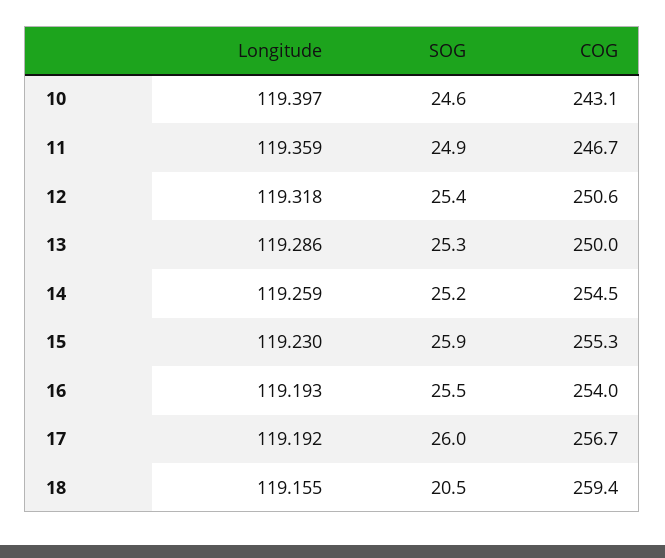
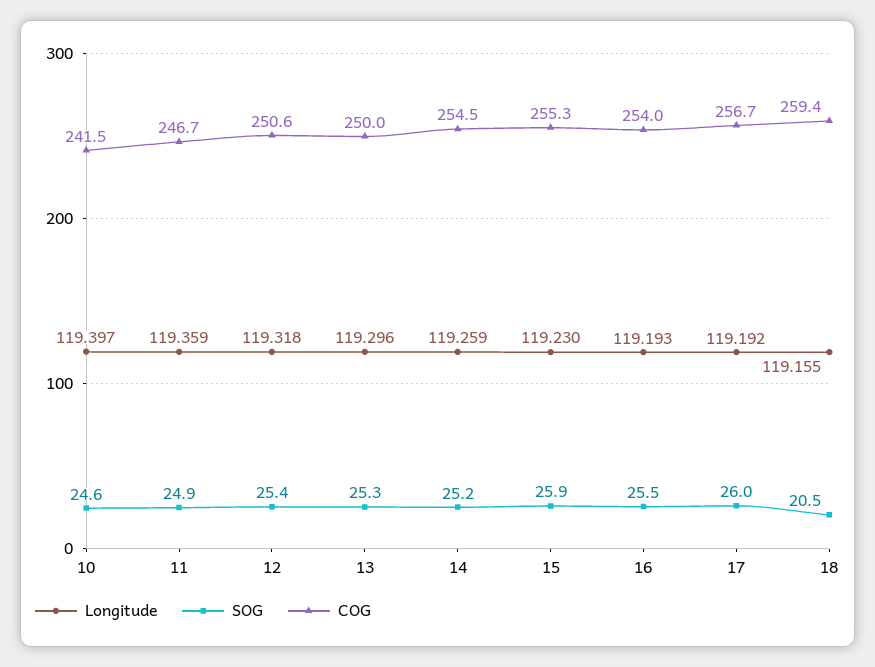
COG, 10: 243.1 -> 241.5
Longitude, 13: 119.286 -> 119.296

